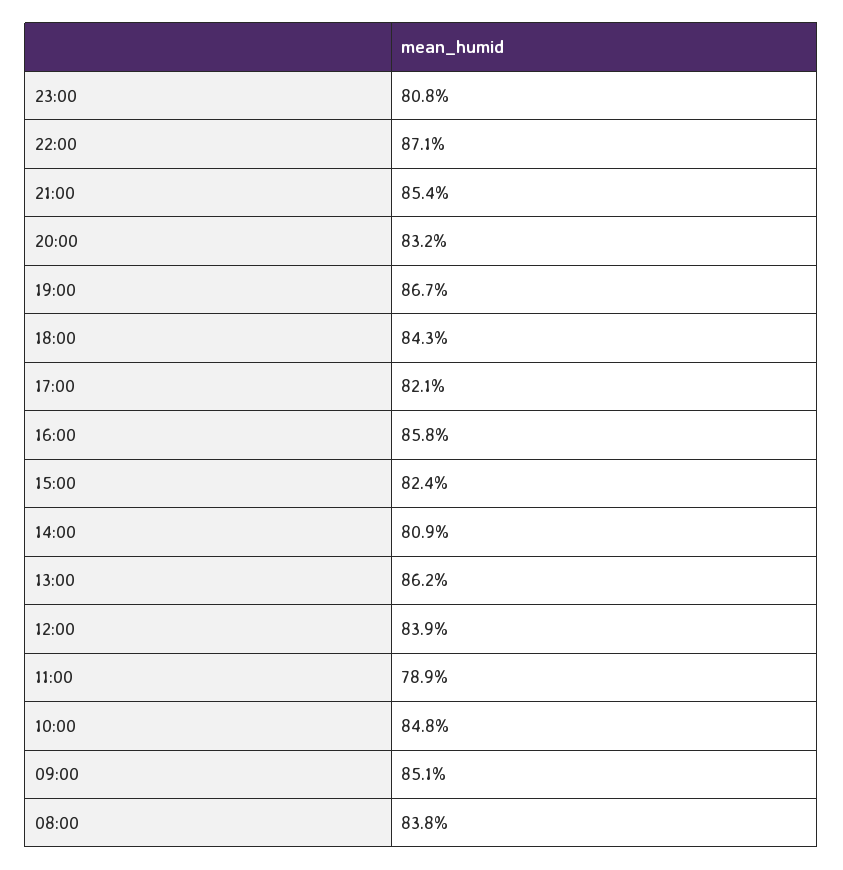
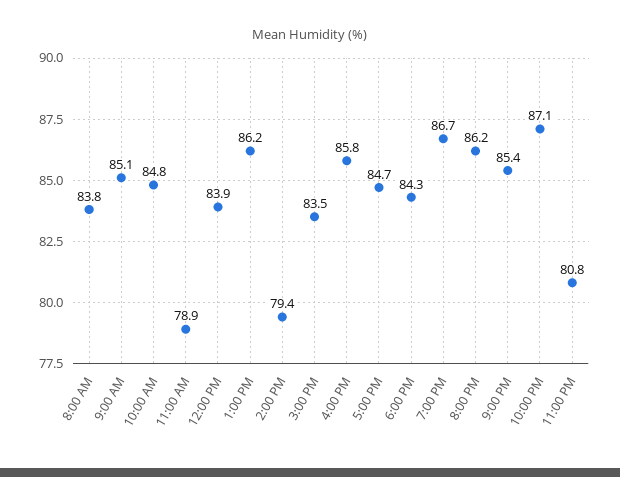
20:00: 83.2 -> 86.2
17:00: 82.1 -> 84.7
15:00: 82.4 -> 83.5
14:00: 80.9 -> 79.4

